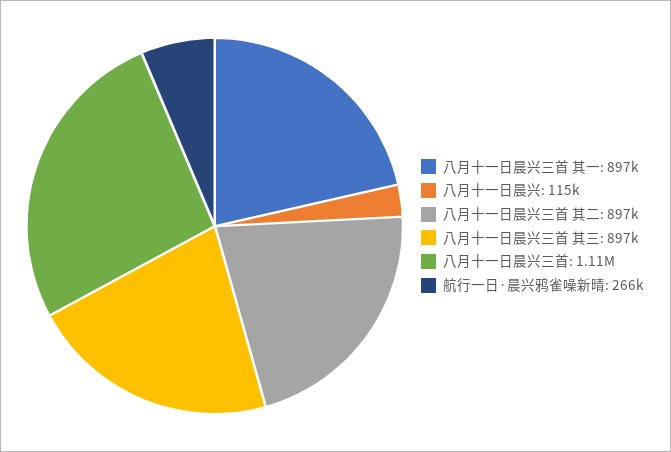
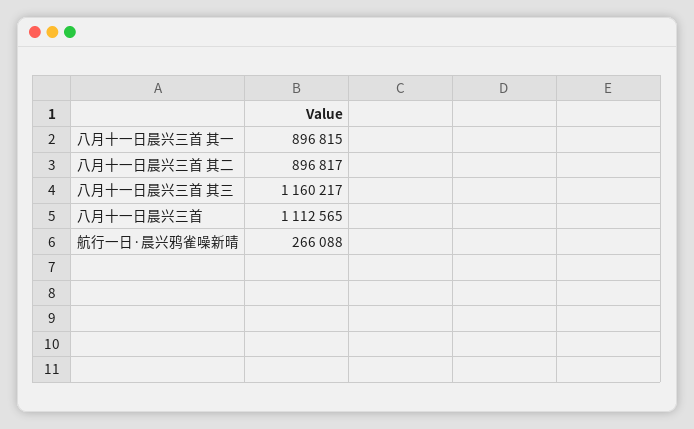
八月十一日晨兴: 115000 -> none
八月十一日晨兴三首 其三: 897000 -> 1160217

